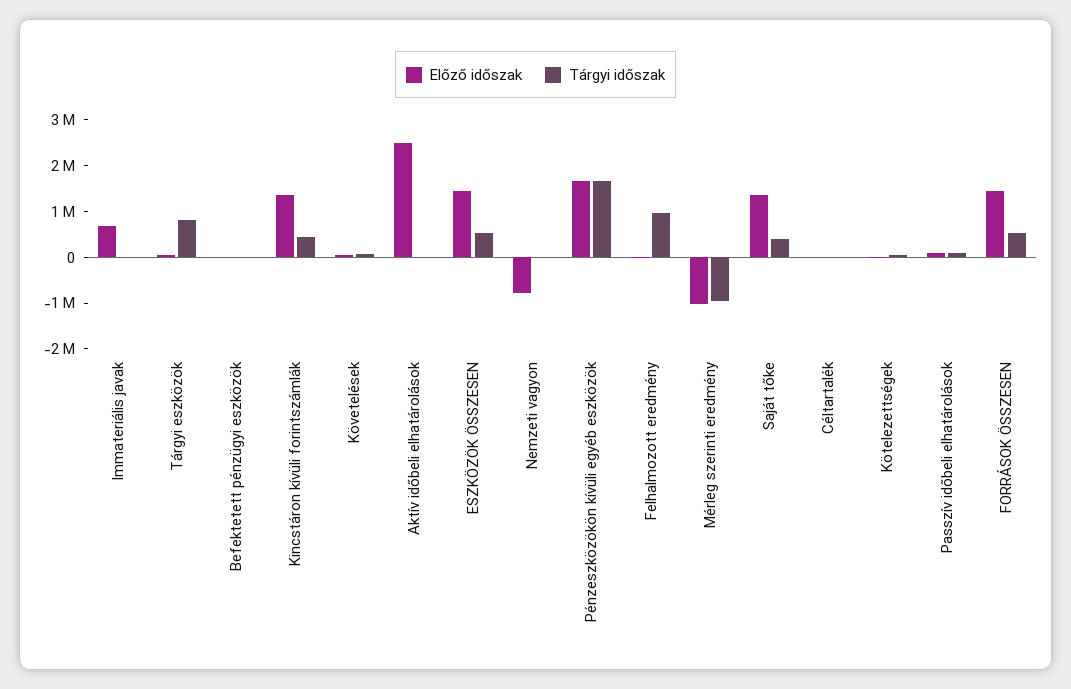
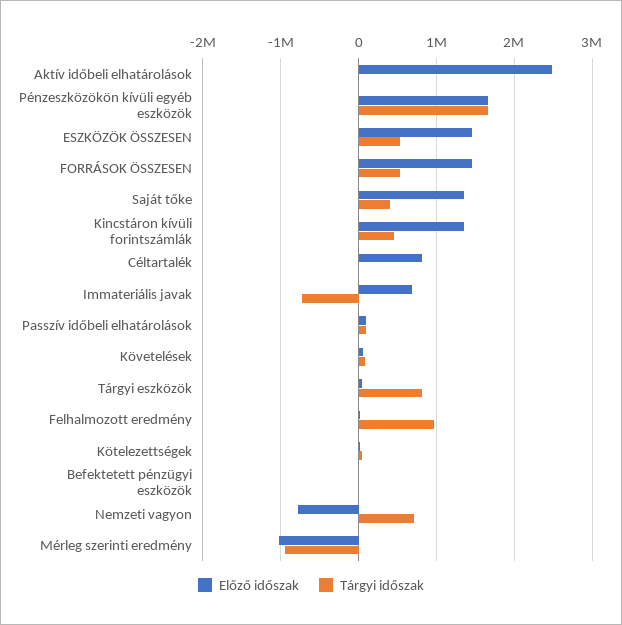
Tárgyi időszak, Immateriális javak: 0 -> -700000
Tárgyi időszak, Nemzeti vagyon: 0 -> 700000
Előző időszak, Céltartalék: 0 -> 800000

